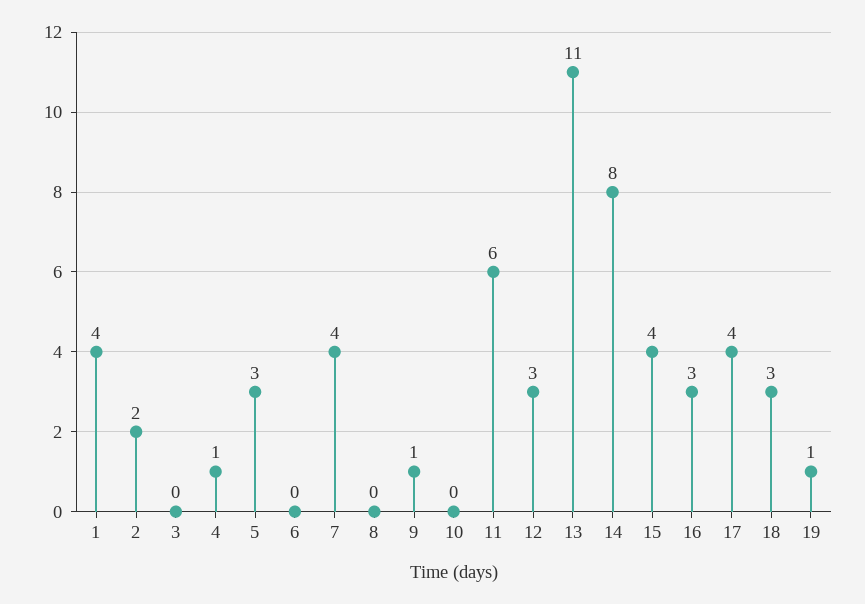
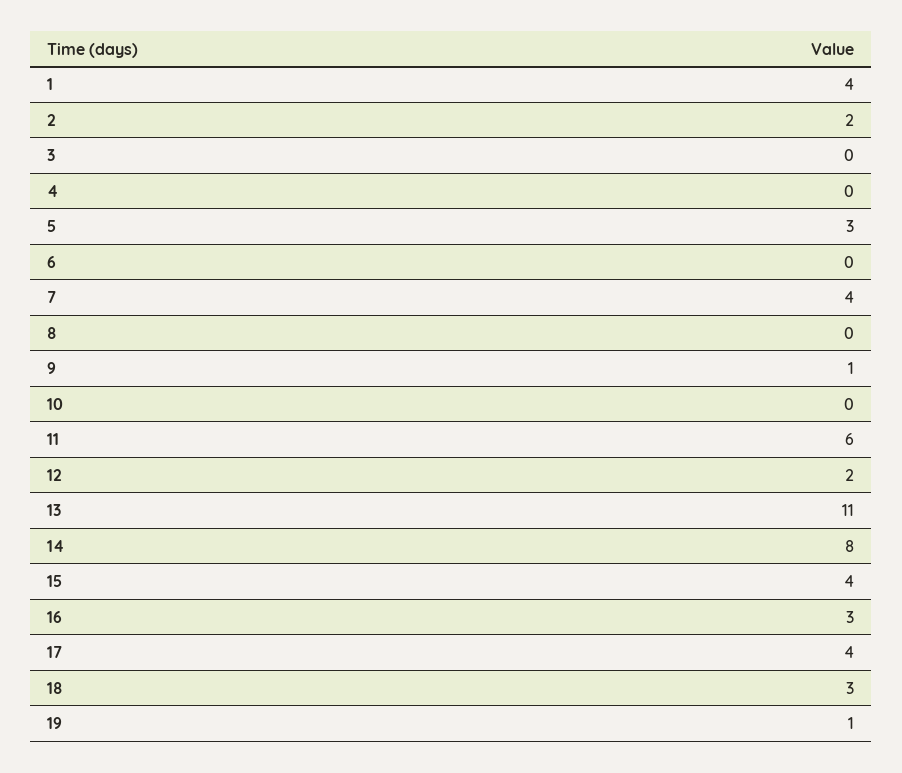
4: 1 -> 0
12: 3 -> 2

